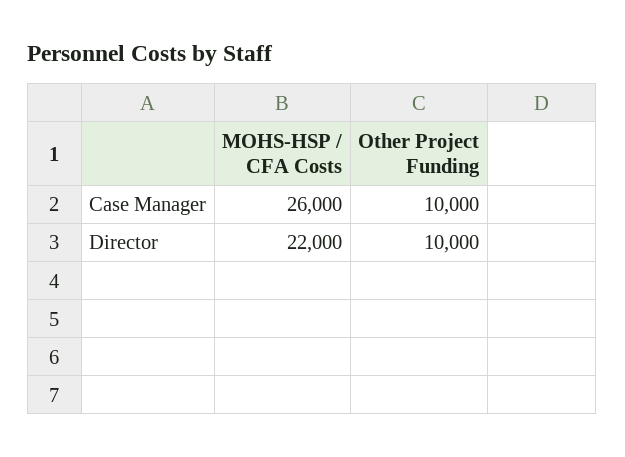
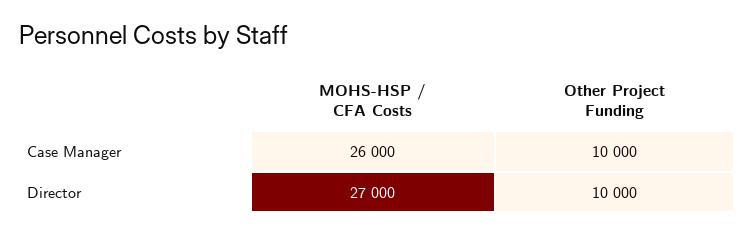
MOHS-HSP / CFA Costs, Director: 22000 -> 27000

